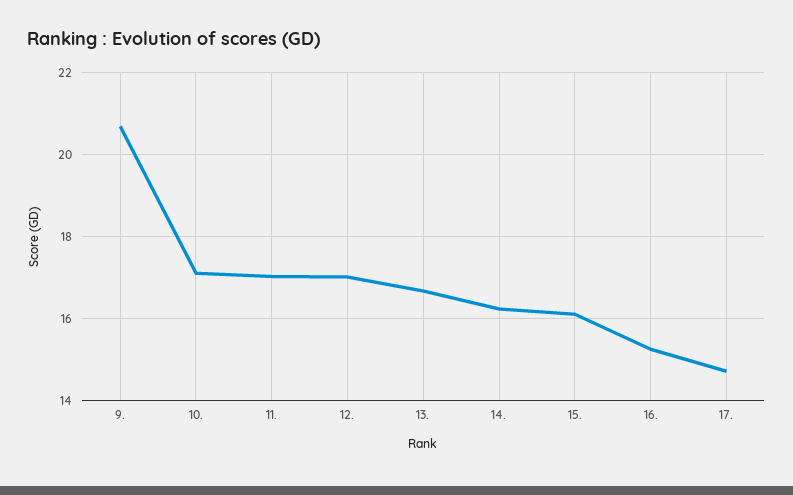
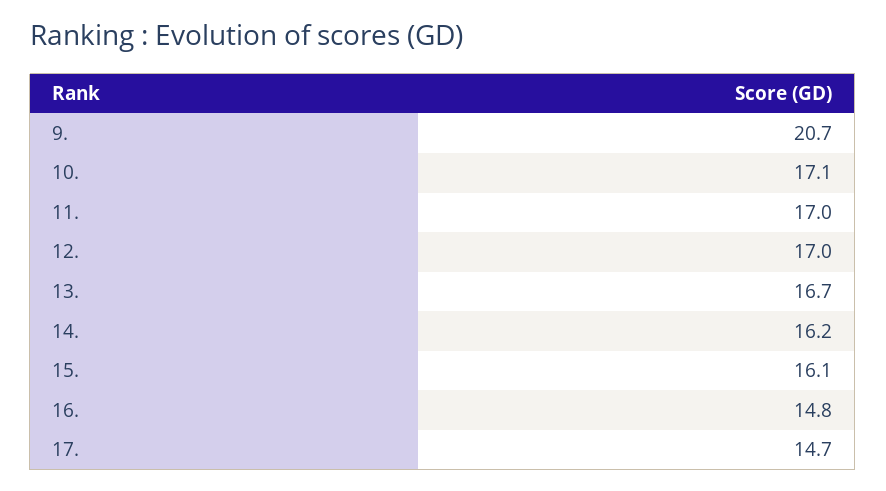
16.: 15.2 -> 14.8

